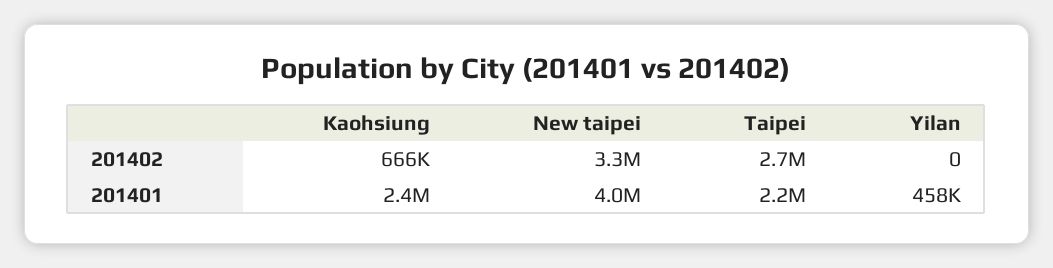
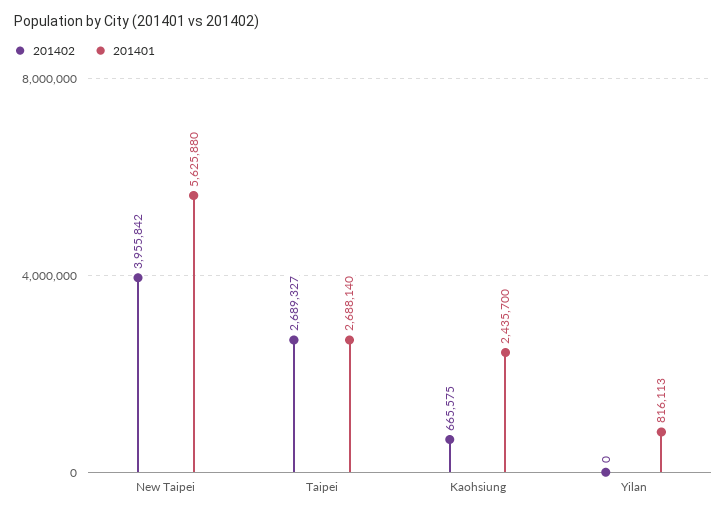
201402, New taipei: 3300000 -> 3955842
201401, New taipei: 4000000 -> 5625880
201401, Taipei: 2200000 -> 2688140
201401, Yilan: 458000 -> 816113

